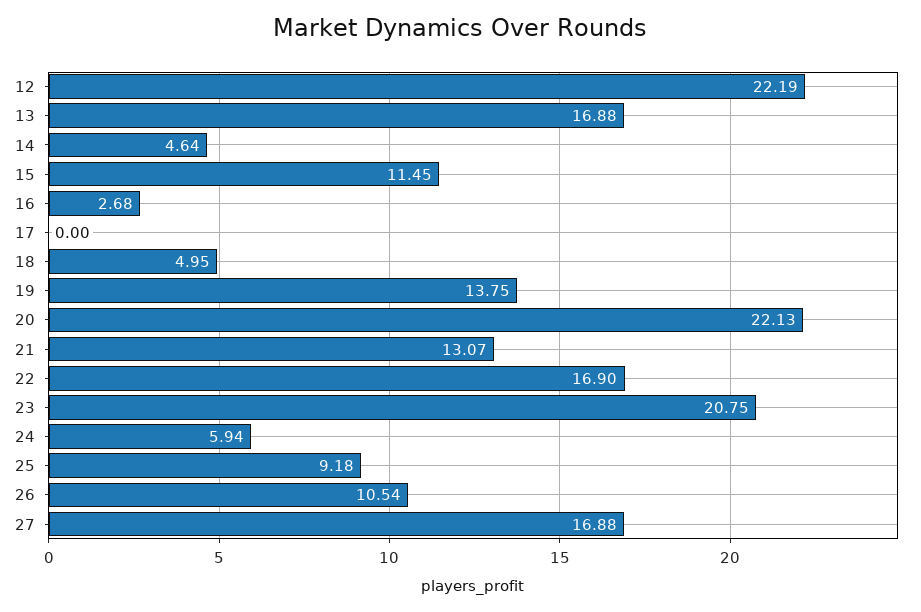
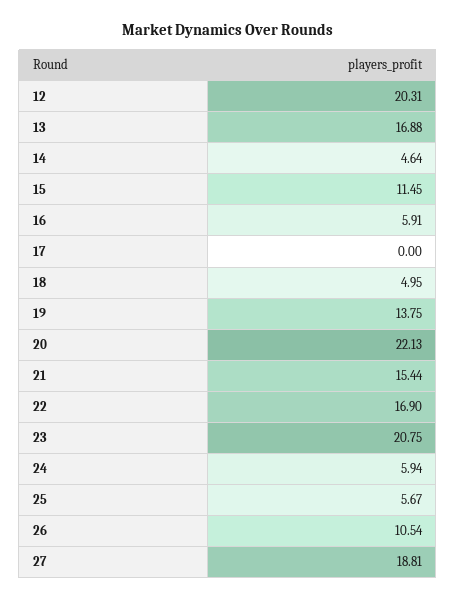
12: 22.19 -> 20.31
16: 2.68 -> 5.91
21: 13.07 -> 15.44
25: 9.18 -> 5.67
27: 16.88 -> 18.81

